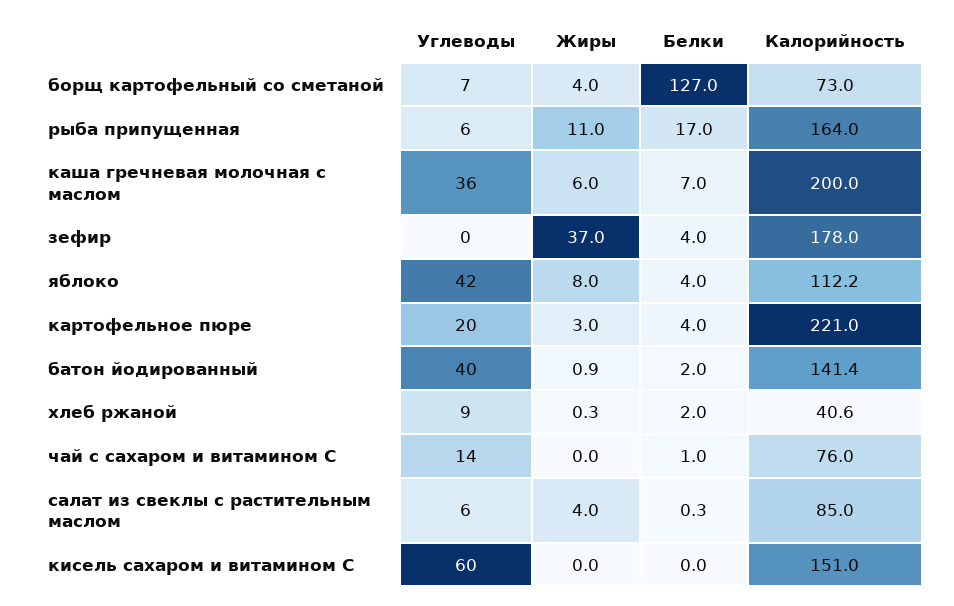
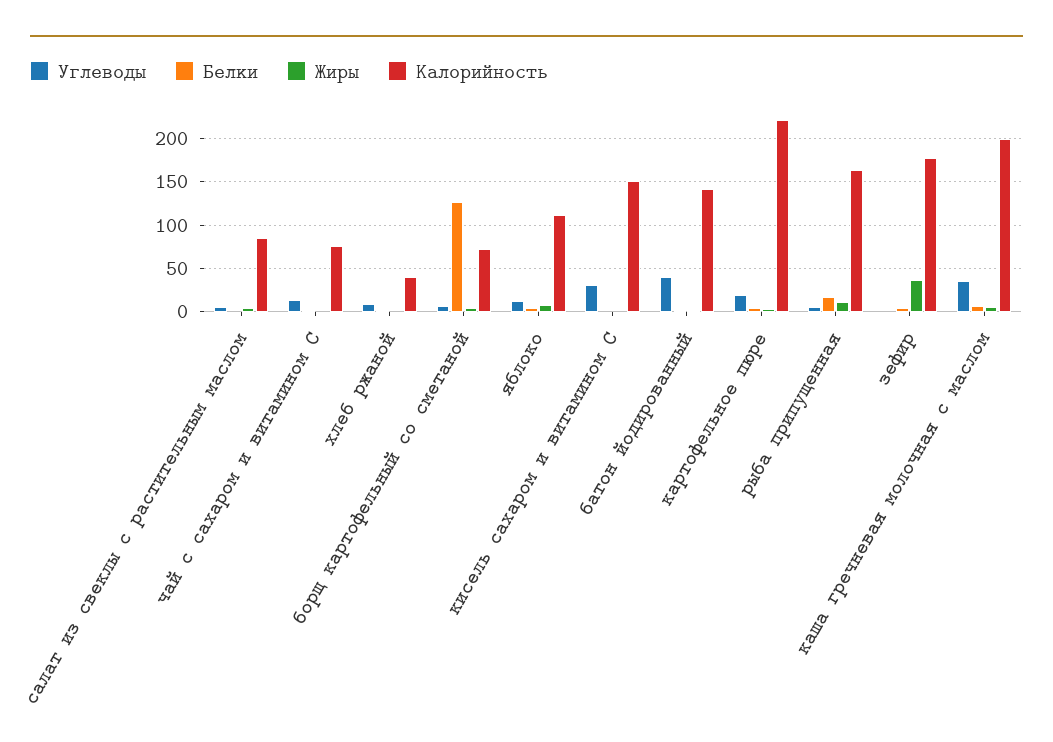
Углеводы, яблоко: 42 -> 10
Углеводы, кисель сахаром и витамином С: 60 -> 30

